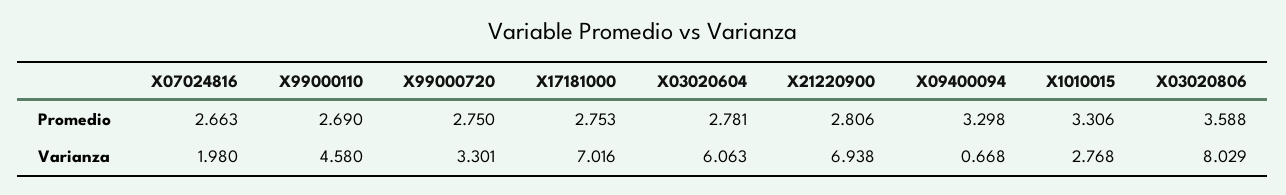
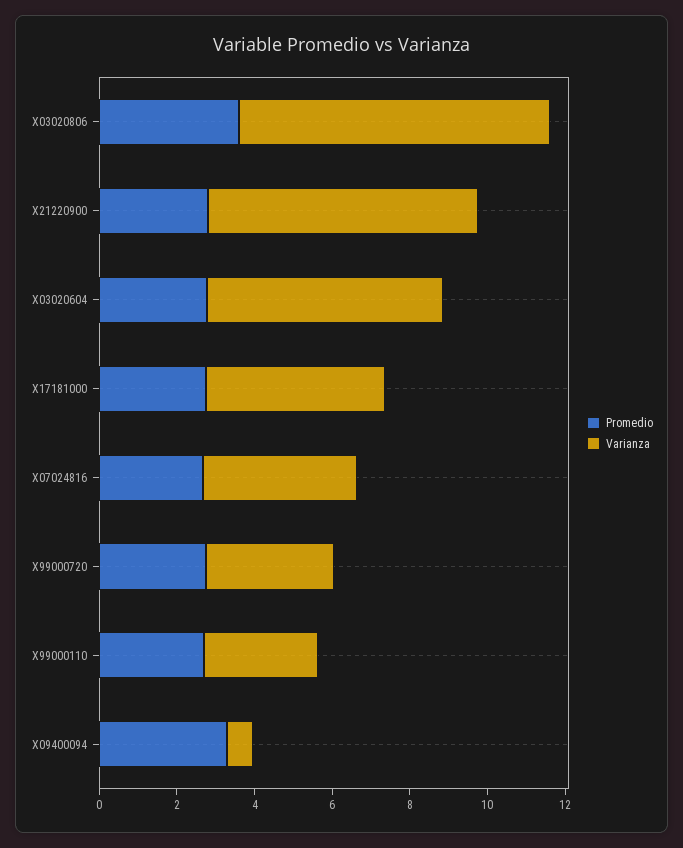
Promedio, X1010015: 3.306 -> none
Varianza, X07024816: 1.98 -> 4
Varianza, X99000110: 4.58 -> 3
Varianza, X17181000: 7.016 -> 4.5
Varianza, X1010015: 2.768 -> none

